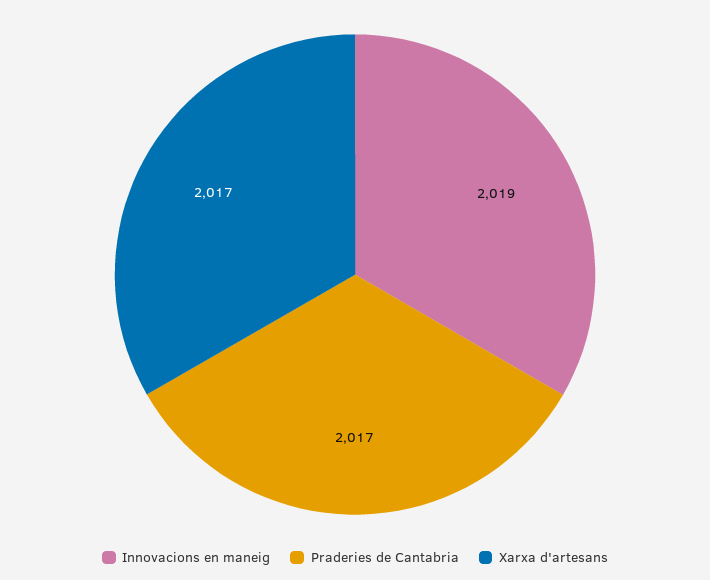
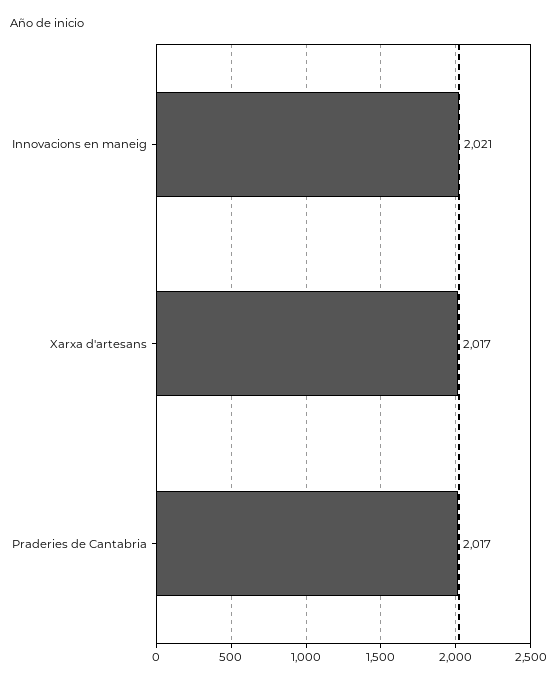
Innovacions en maneig: 2019 -> 2021

